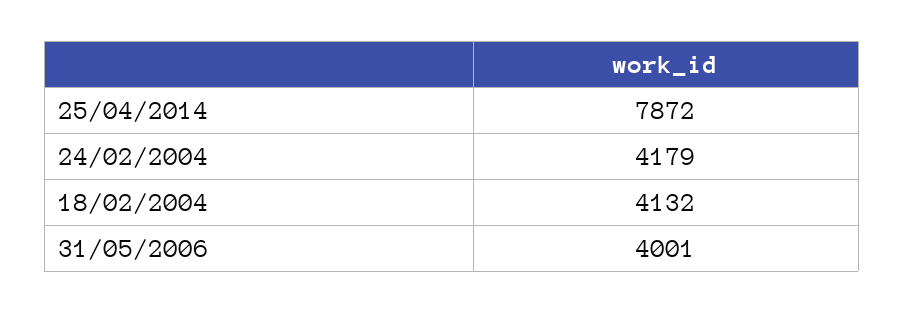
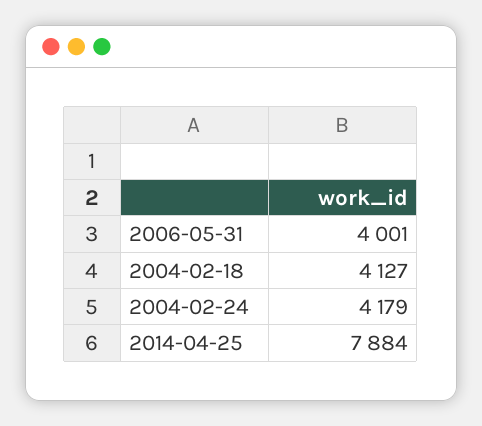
25/04/2014: 7872 -> 7884
18/02/2004: 4132 -> 4127

